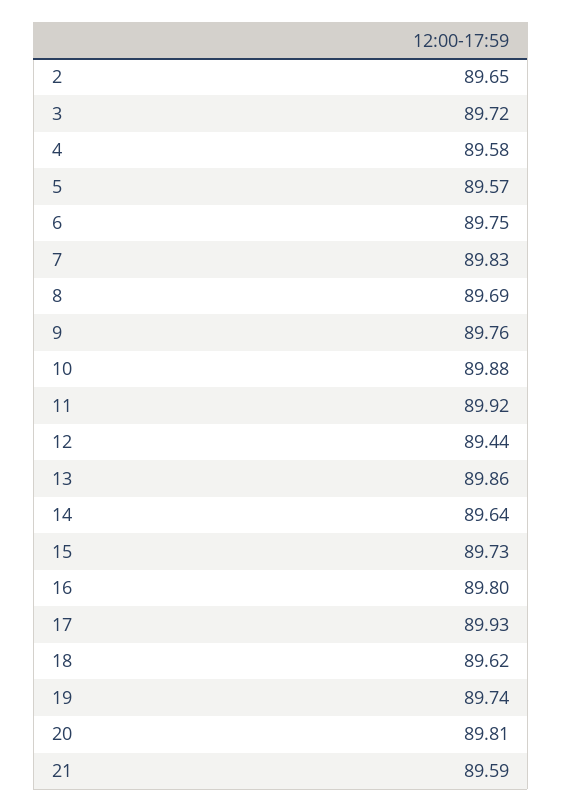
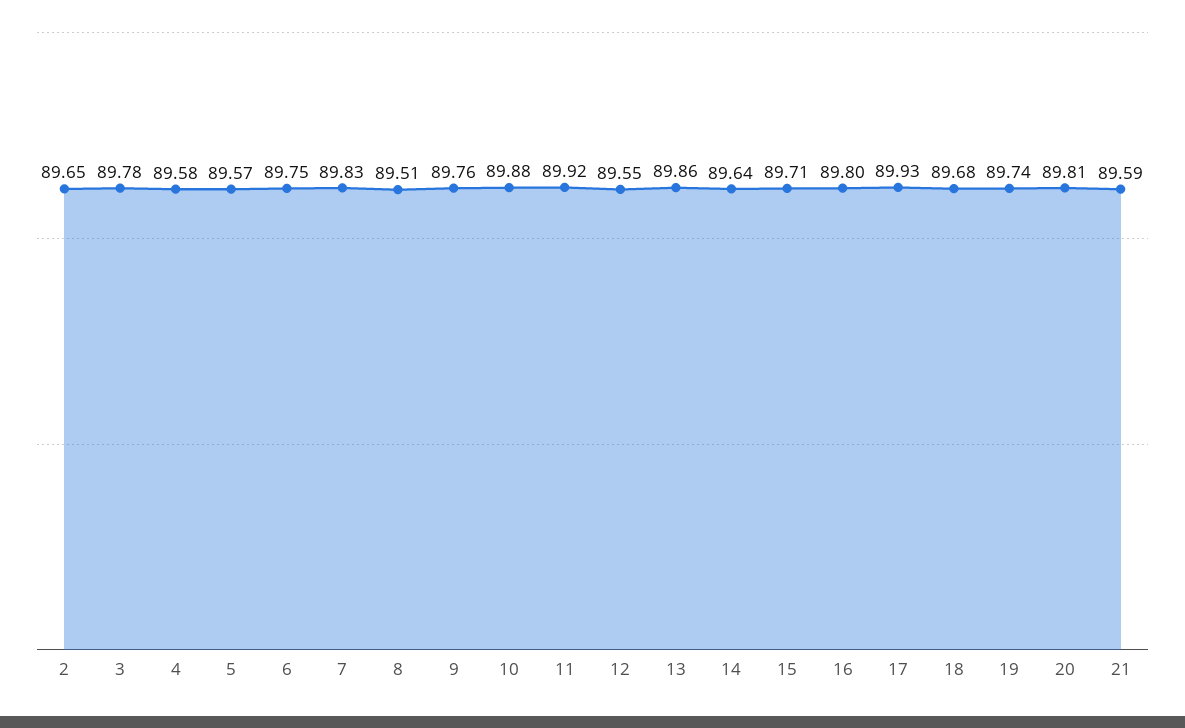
3: 89.72 -> 89.78
8: 89.69 -> 89.51
12: 89.44 -> 89.55
15: 89.73 -> 89.71
18: 89.62 -> 89.68

